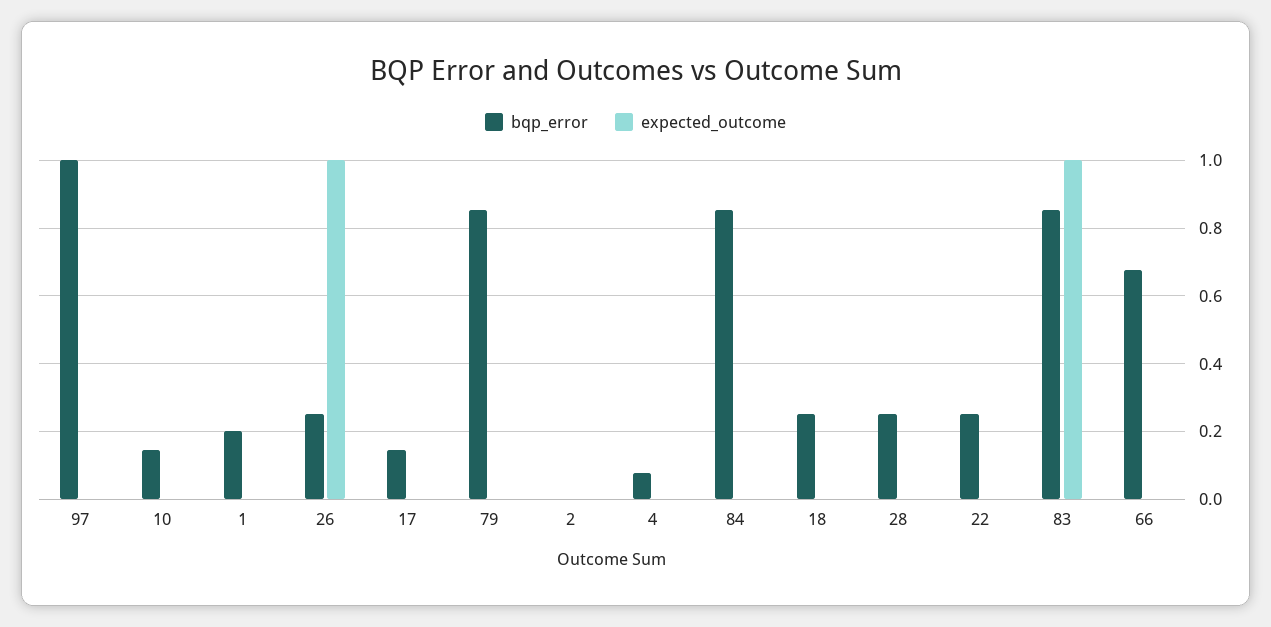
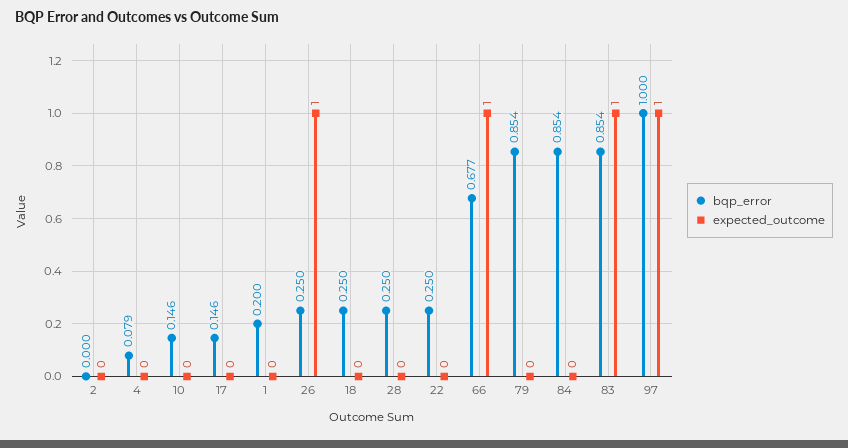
expected_outcome, 97: 0 -> 1
expected_outcome, 66: 0 -> 1

